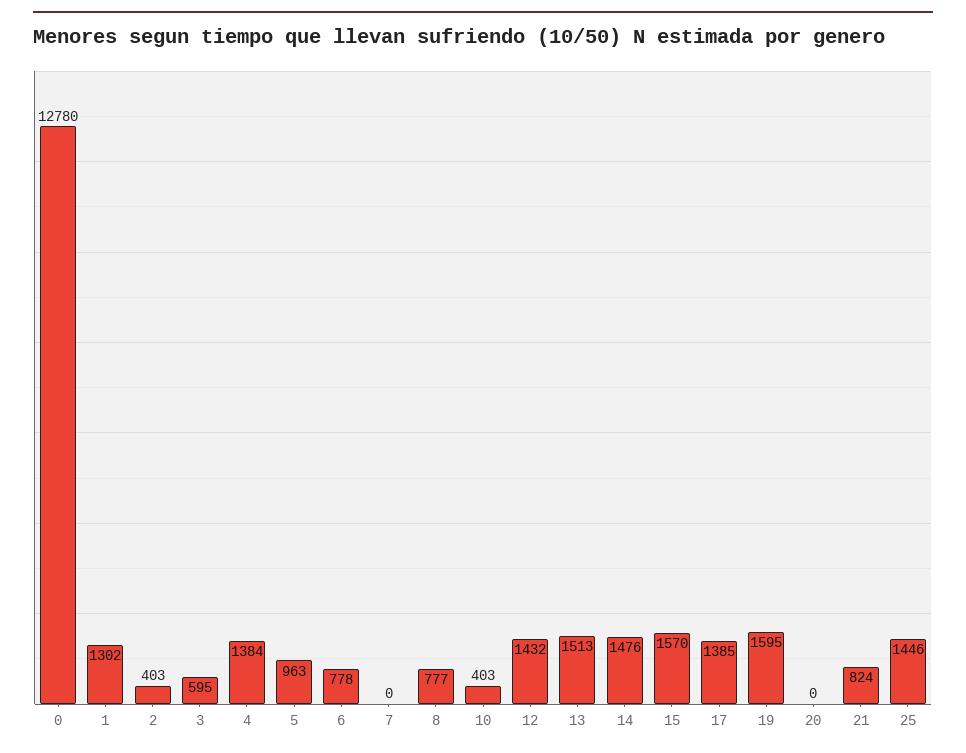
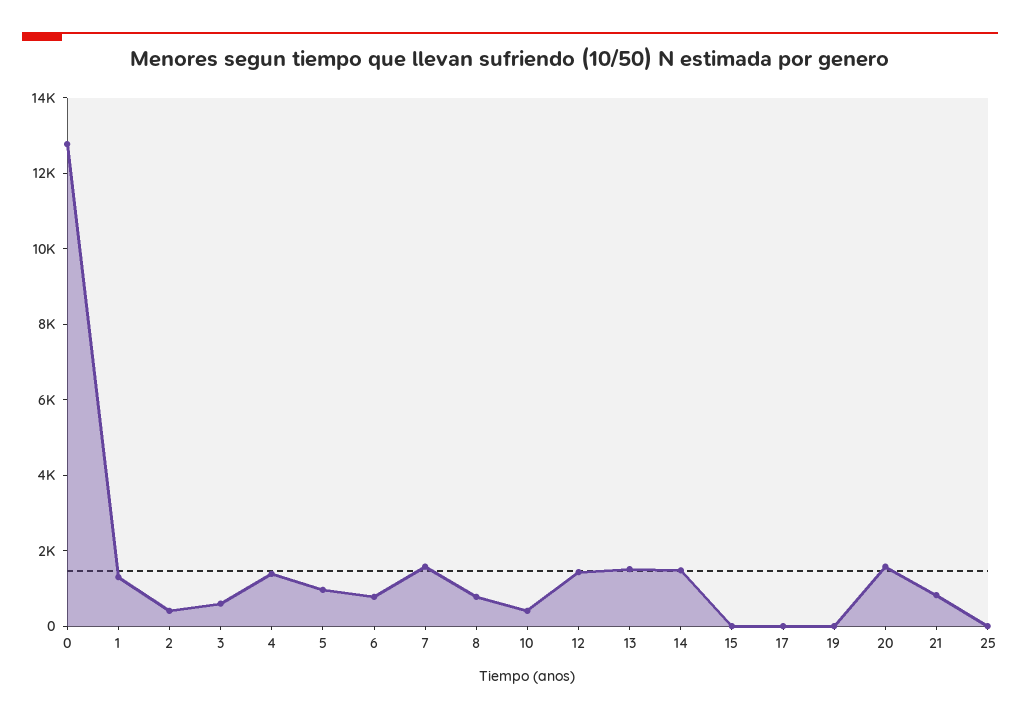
7: 0 -> 1500
15: 1570 -> 0
17: 1385 -> 0
19: 1595 -> 0
20: 0 -> 1500
25: 1446 -> 0

